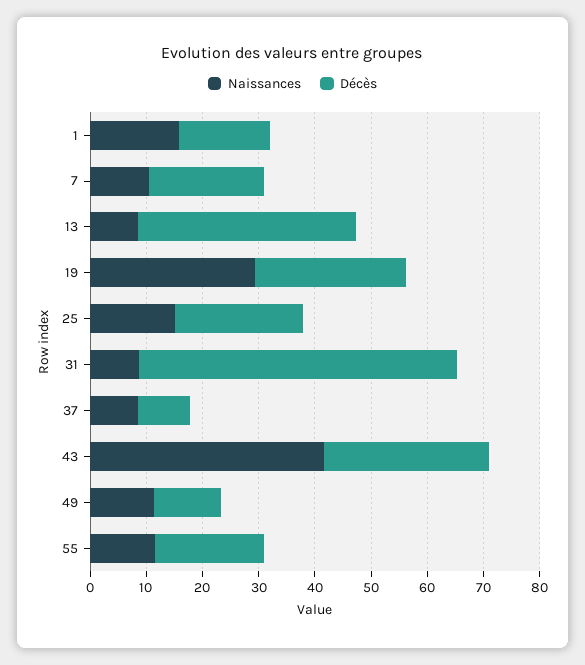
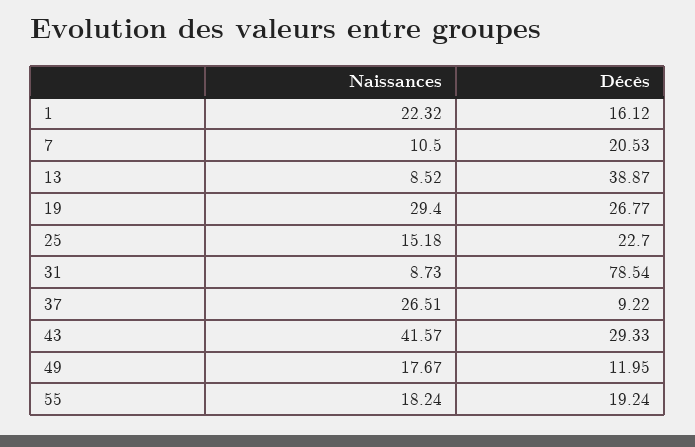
Naissances, 1: 16 -> 22.32
Décès, 31: 56 -> 78.54
Naissances, 37: 8 -> 26.51
Naissances, 49: 12 -> 17.67
Naissances, 55: 12 -> 18.24

